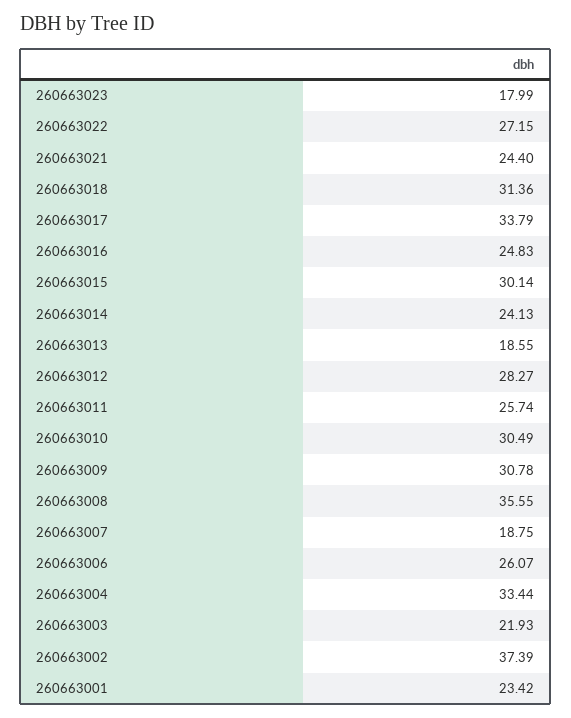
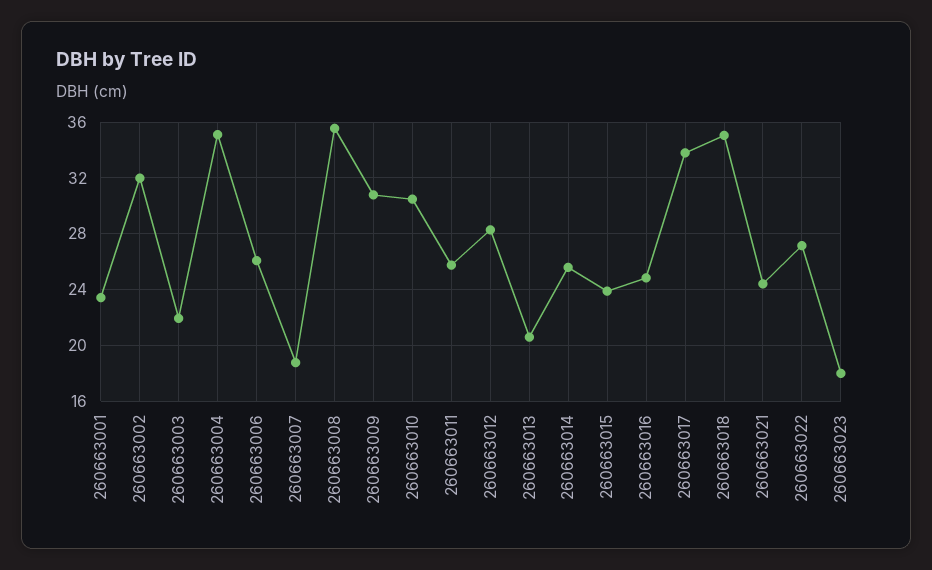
260663018: 31.36 -> 35
260663015: 30.14 -> 24
260663014: 24.13 -> 25.5
260663013: 18.55 -> 20.5
260663004: 33.44 -> 35
260663002: 37.39 -> 32

